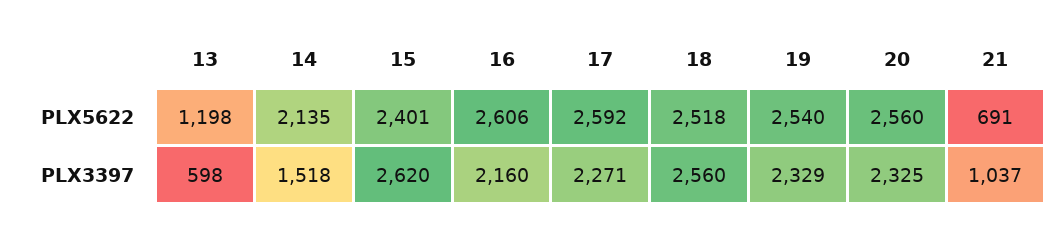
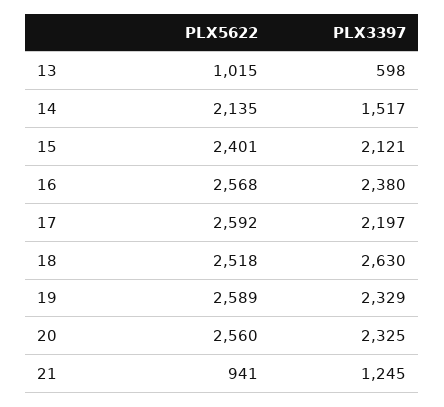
13, PLX5622: 1198 -> 1015
16, PLX5622: 2606 -> 2568
19, PLX5622: 2540 -> 2589
21, PLX5622: 691 -> 941
14, PLX3397: 1518 -> 1517
15, PLX3397: 2620 -> 2121
16, PLX3397: 2160 -> 2380
17, PLX3397: 2271 -> 2197
18, PLX3397: 2560 -> 2630
21, PLX3397: 1037 -> 1245

